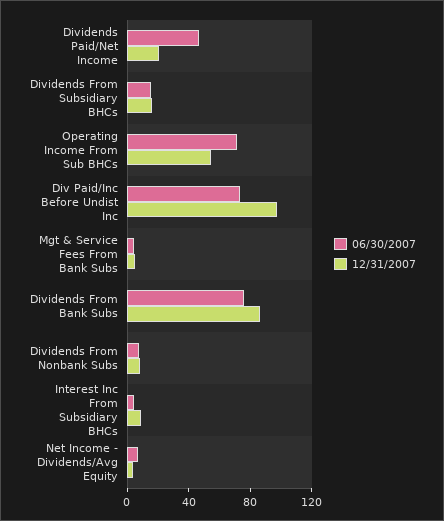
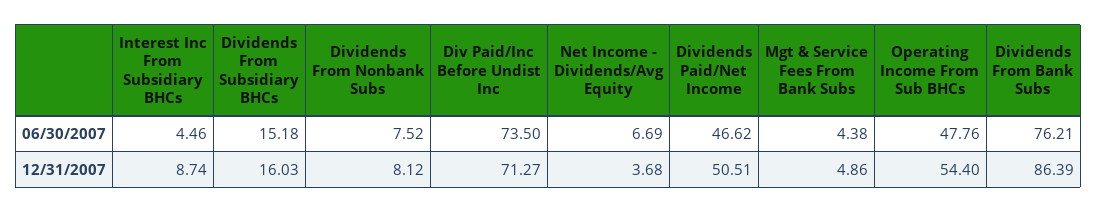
12/31/2007, Dividends Paid/Net Income: 20 -> 50.51
06/30/2007, Operating Income From Sub BHCs: 70 -> 47.76
12/31/2007, Div Paid/Inc Before Undist Inc: 100 -> 71.27

